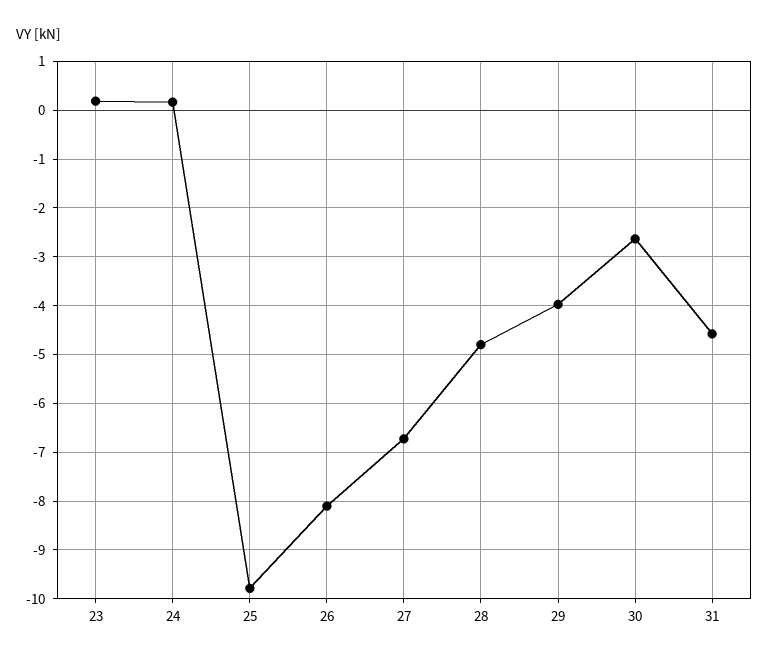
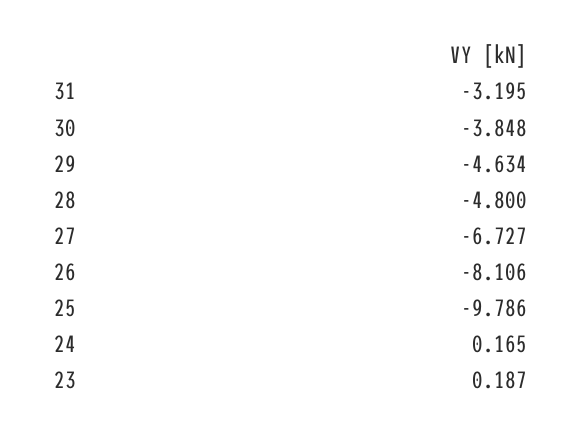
29: -4 -> -4.634
30: -2.6 -> -3.848
31: -4.6 -> -3.195

